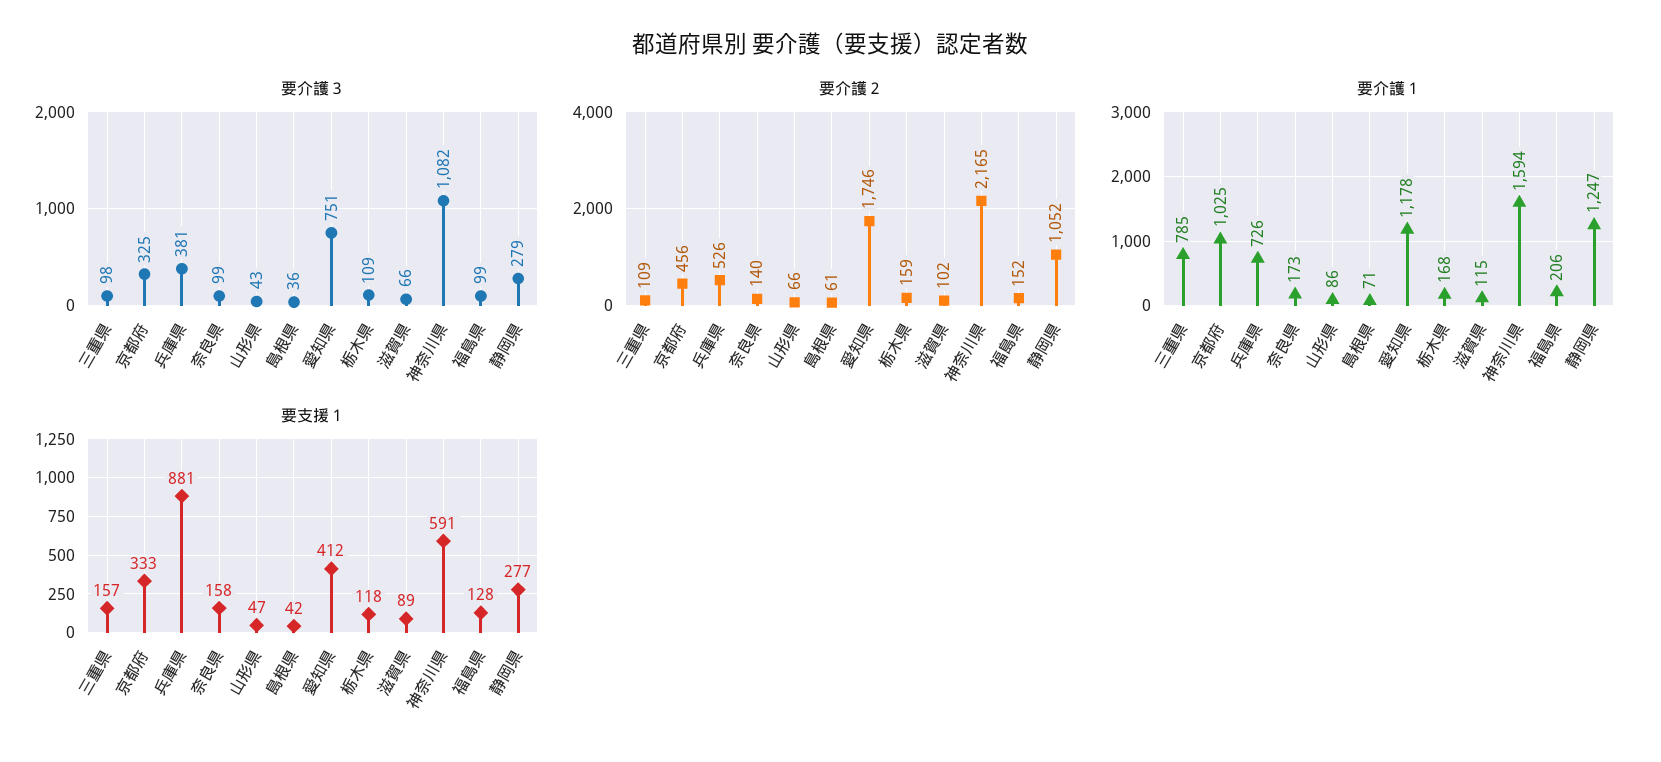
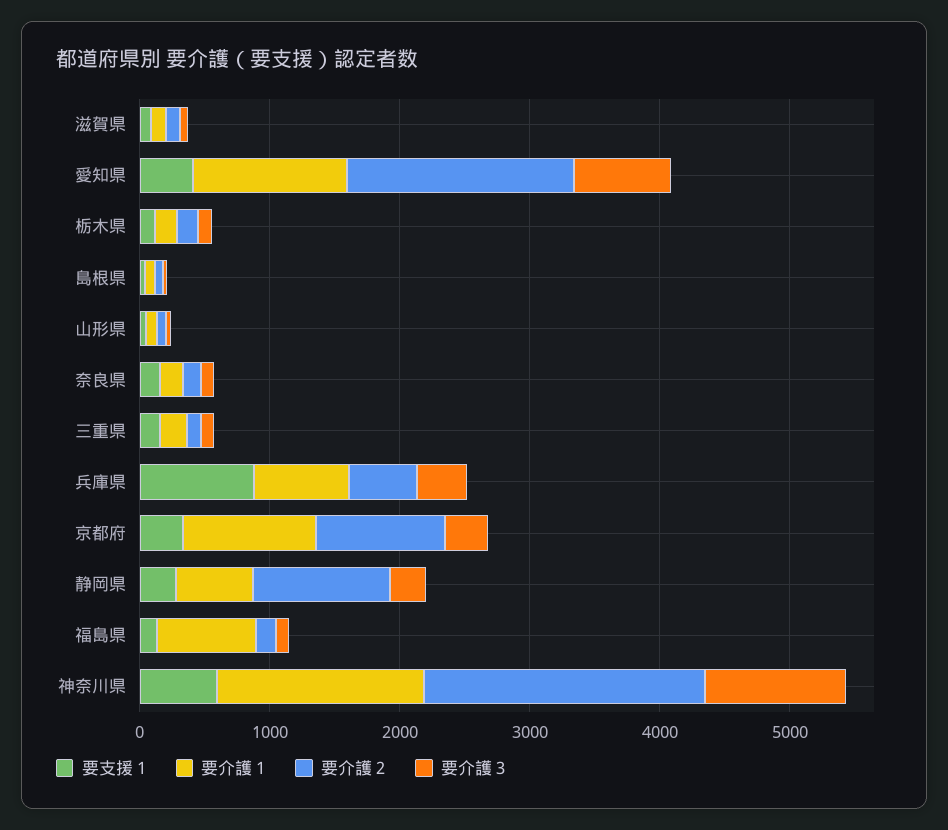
要介護２, 京都府: 456 -> 1000
要介護１, 三重県: 785 -> 200
要介護１, 福島県: 206 -> 800
要介護１, 静岡県: 1247 -> 600

